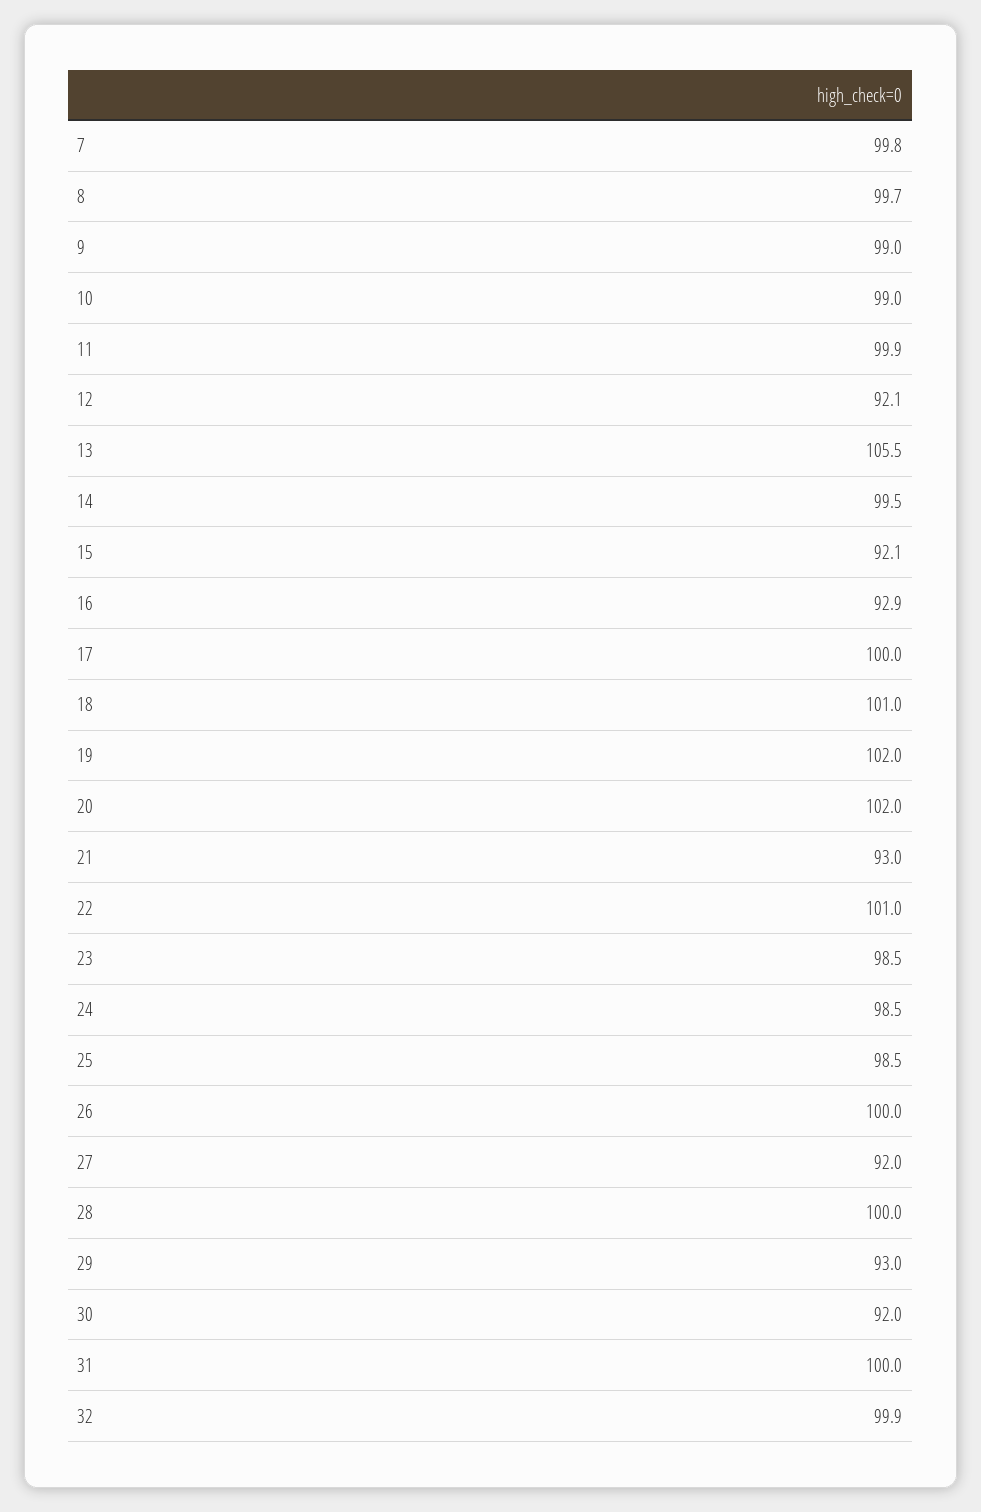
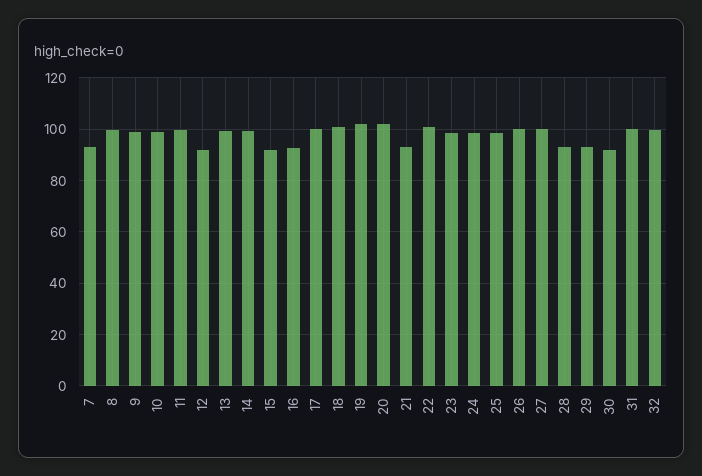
7: 99.8 -> 92.5
13: 105.5 -> 100
27: 92 -> 100
28: 100 -> 92.5

